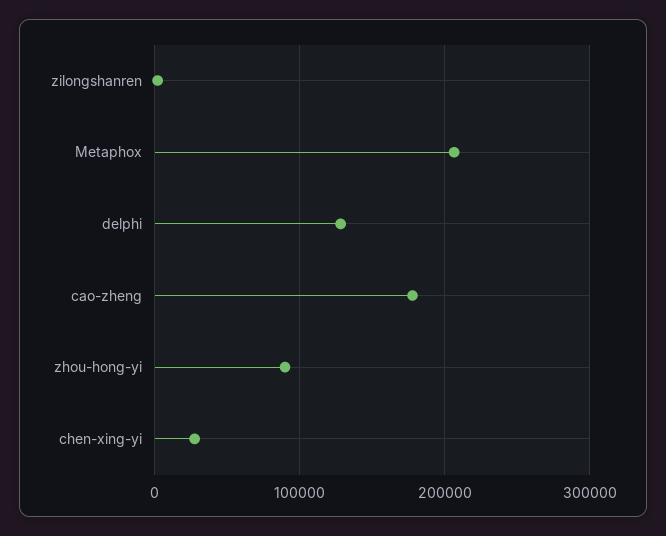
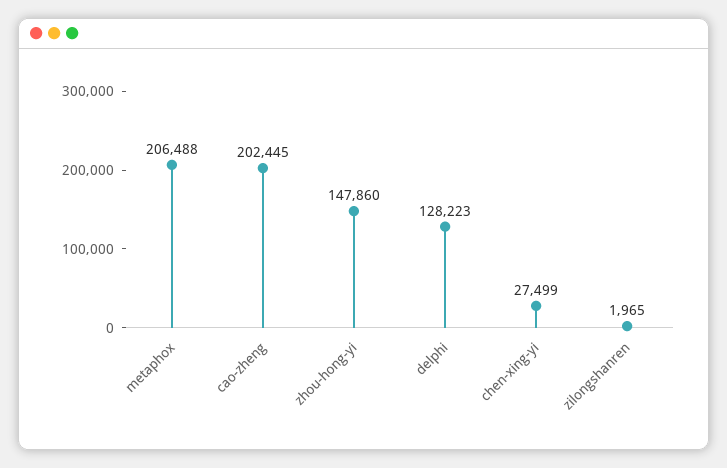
cao-zheng: 180000 -> 202445
zhou-hong-yi: 90000 -> 147860

